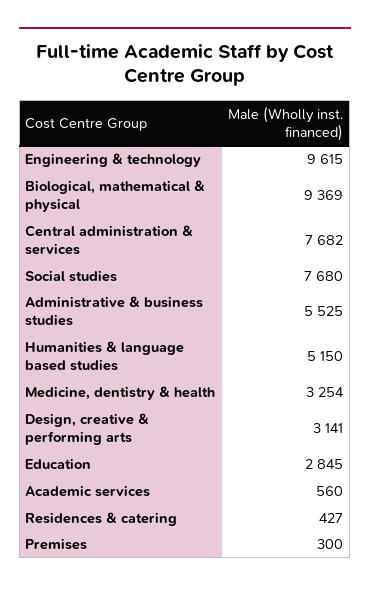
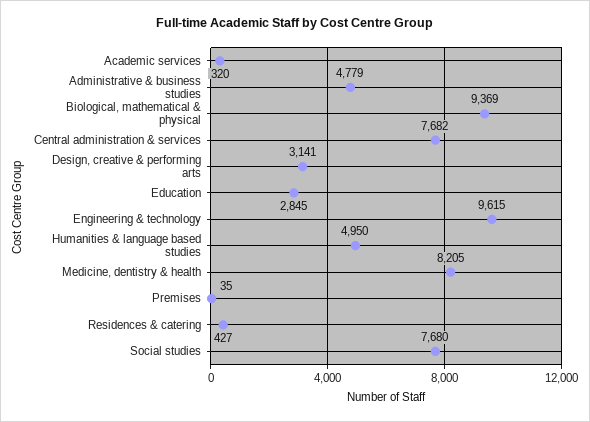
Administrative & business studies: 5525 -> 4779
Humanities & language based studies: 5150 -> 4950
Medicine, dentistry & health: 3254 -> 8205
Academic services: 560 -> 320
Premises: 300 -> 35

